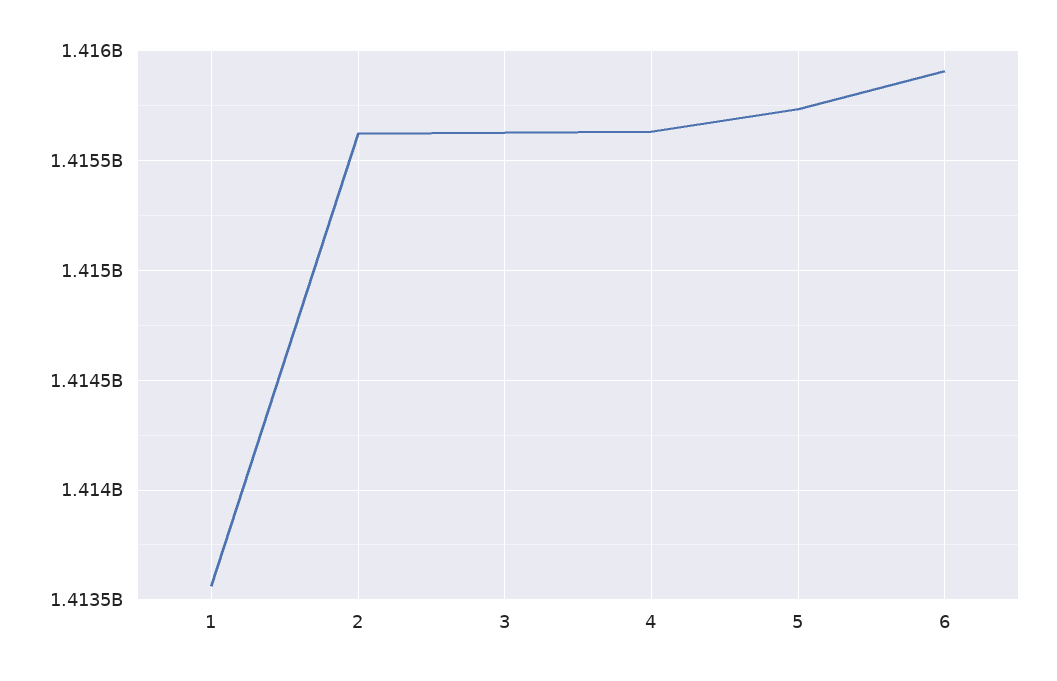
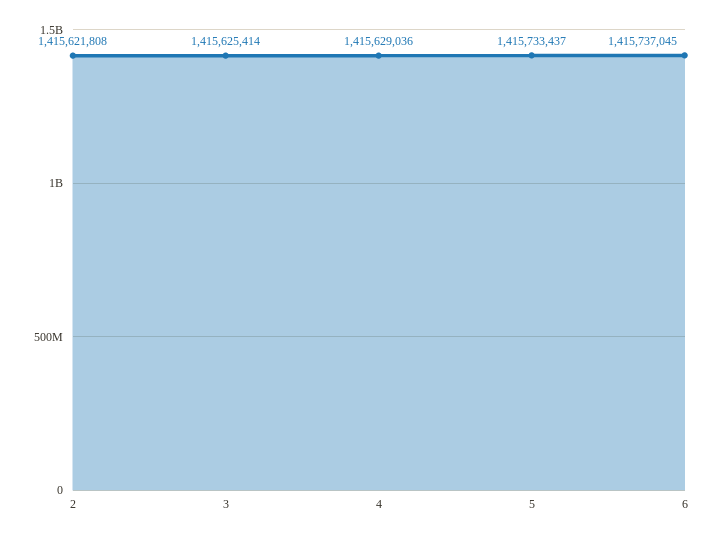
1: 1413550000 -> none
6: 1415900000 -> 1415737045

